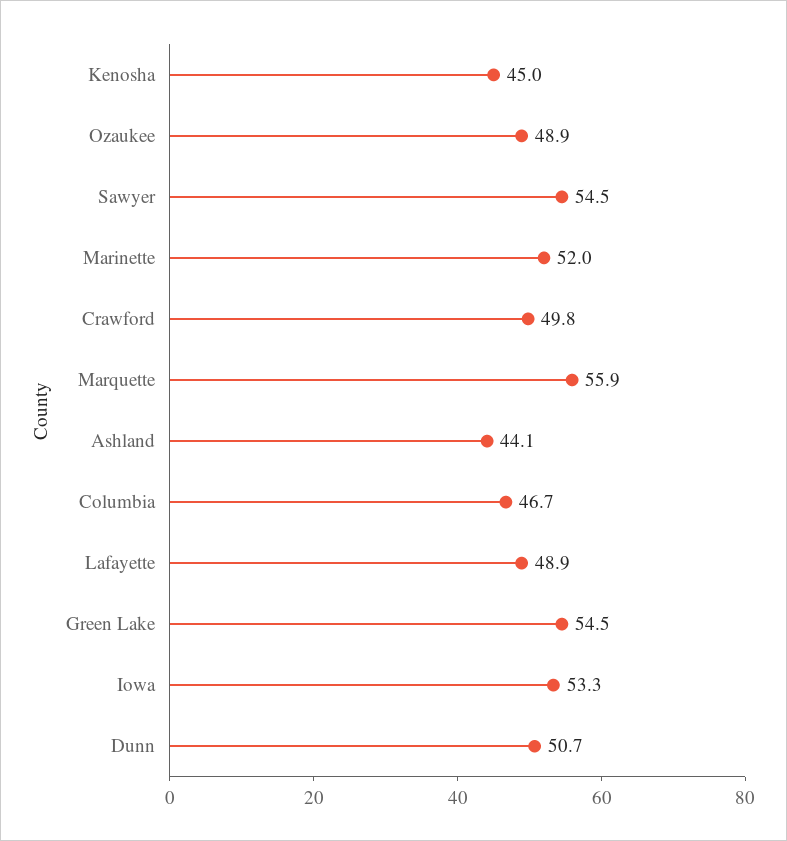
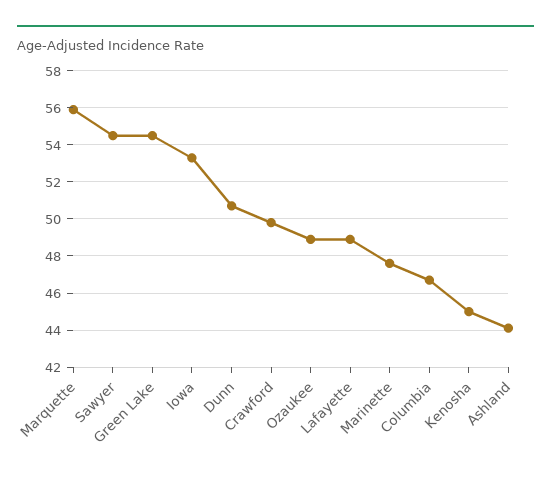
Marinette: 52 -> 47.5

